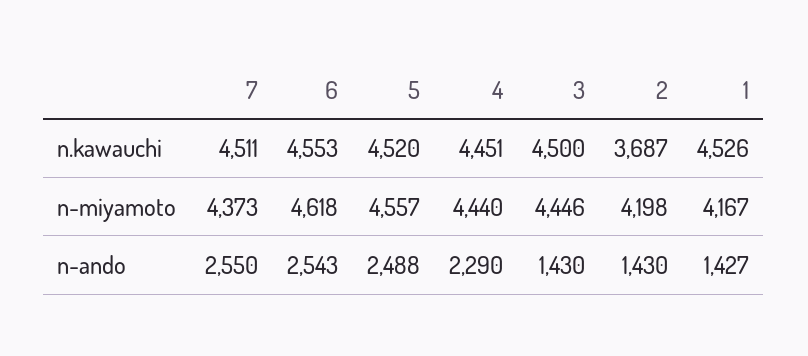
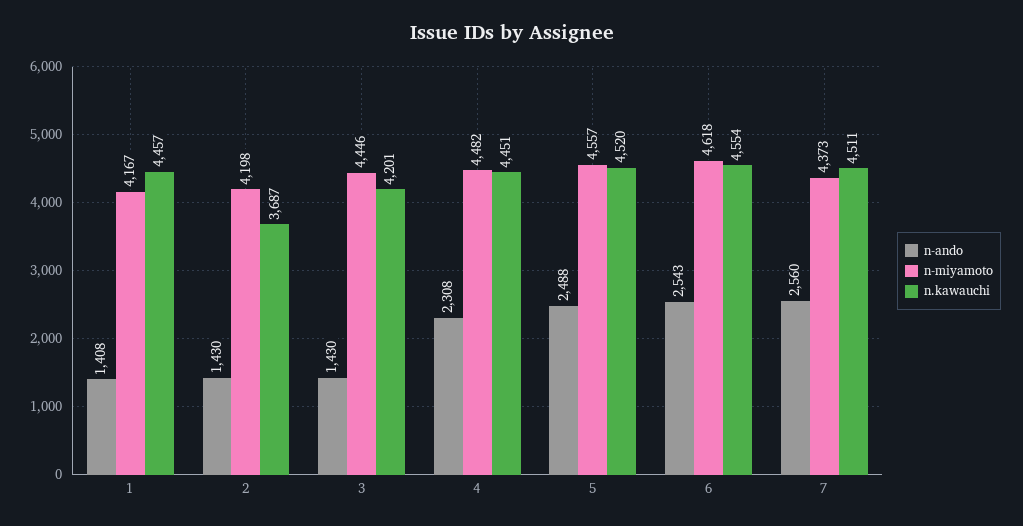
n.kawauchi, 6: 4553 -> 4554
n.kawauchi, 3: 4500 -> 4201
n.kawauchi, 1: 4526 -> 4457
n-miyamoto, 4: 4440 -> 4482
n-ando, 7: 2550 -> 2560
n-ando, 4: 2290 -> 2308
n-ando, 1: 1427 -> 1408

